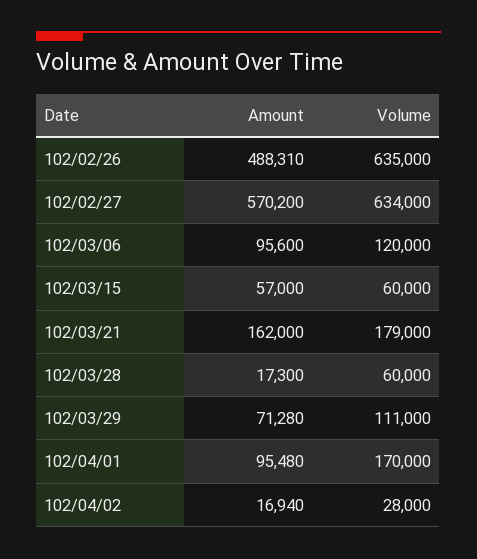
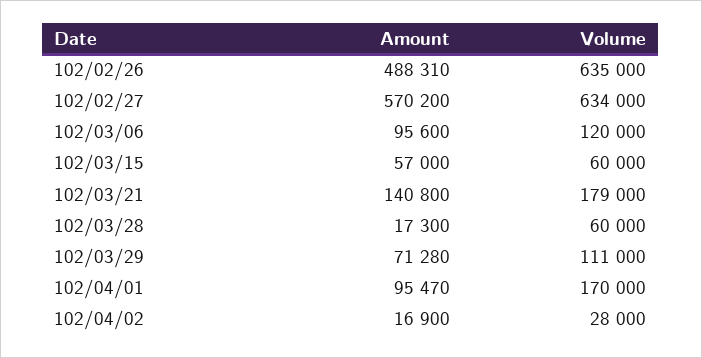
Amount, 102/03/21: 162000 -> 140800
Amount, 102/04/01: 95480 -> 95470
Amount, 102/04/02: 16940 -> 16900

